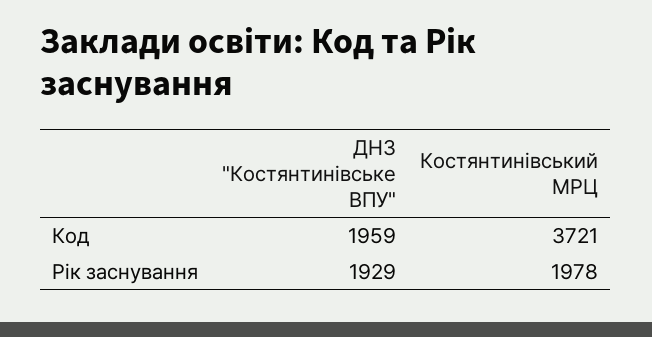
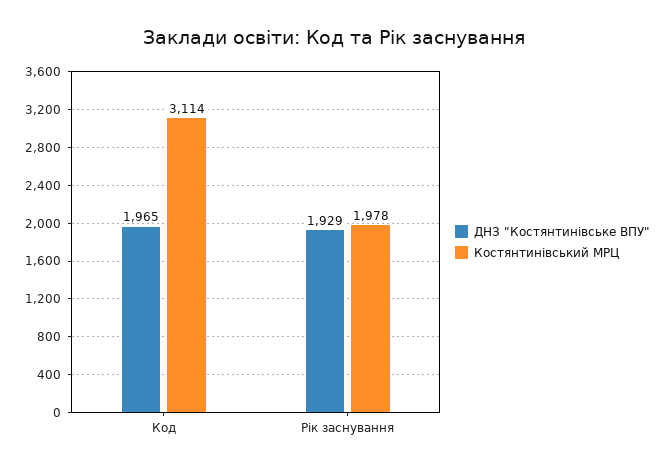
ДНЗ "Костянтинівське ВПУ", Код: 1959 -> 1965
Костянтинівський МРЦ, Код: 3721 -> 3114

